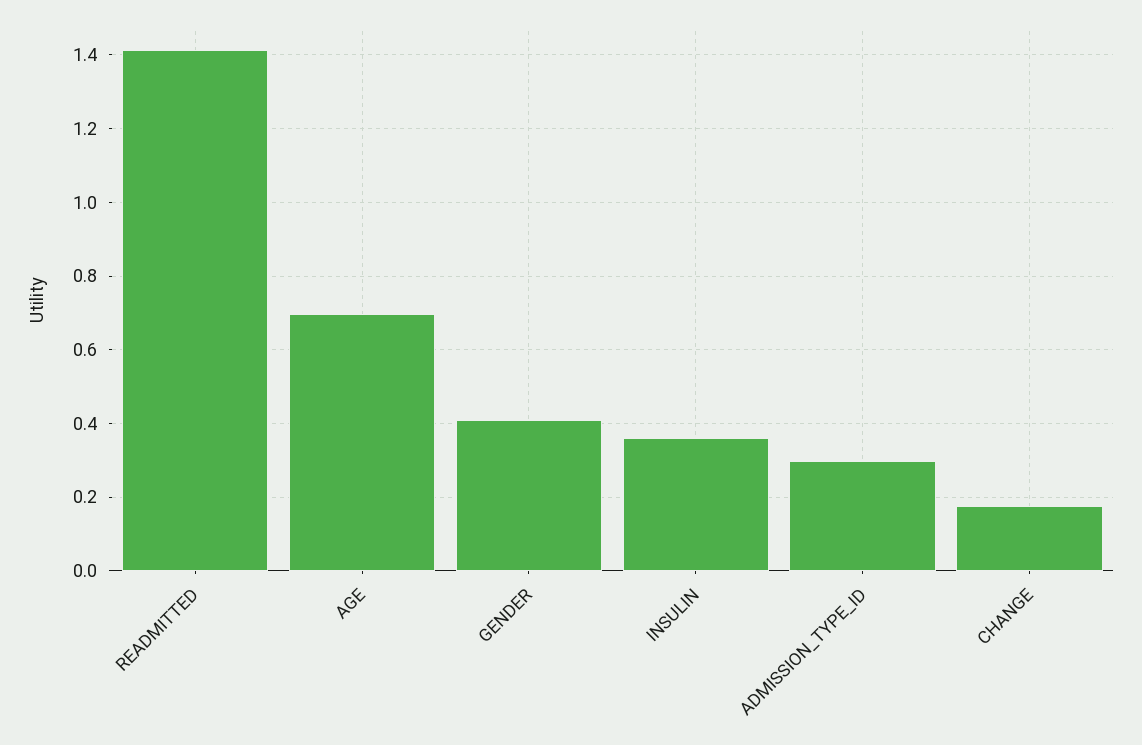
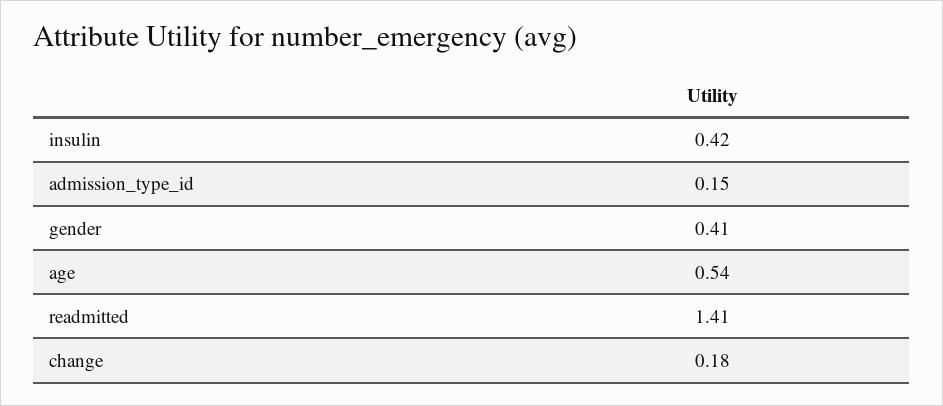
AGE: 0.7 -> 0.54
INSULIN: 0.36 -> 0.42
ADMISSION_TYPE_ID: 0.3 -> 0.15

